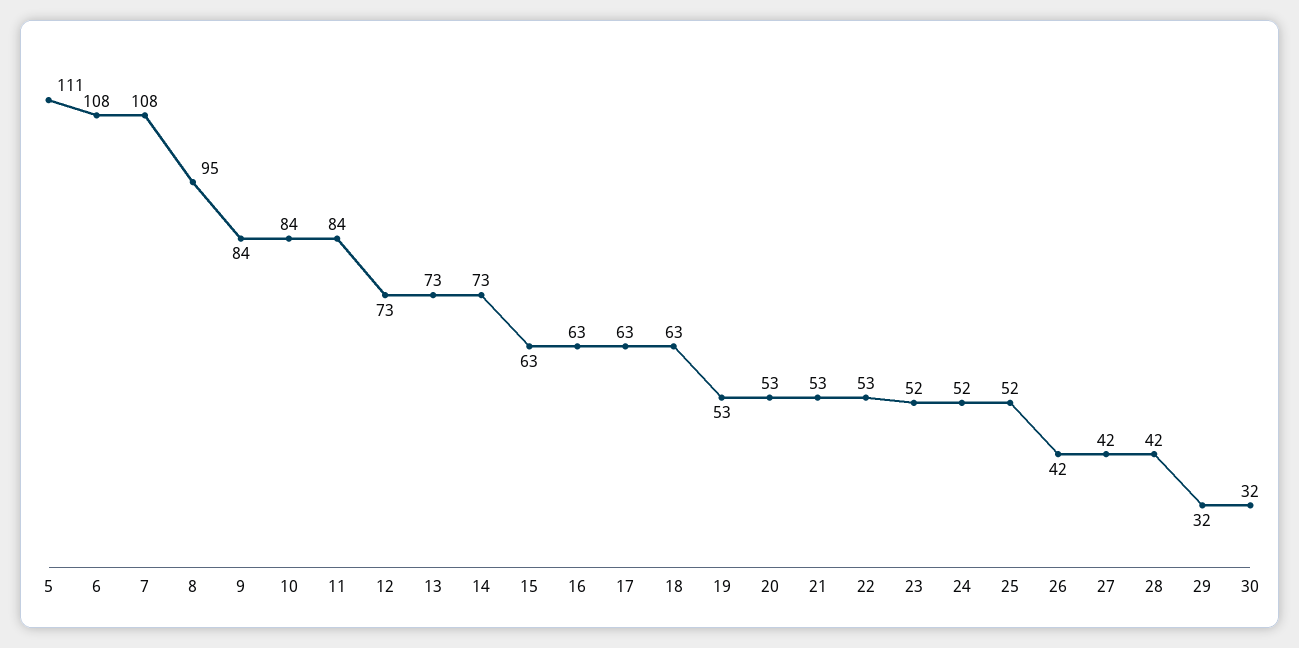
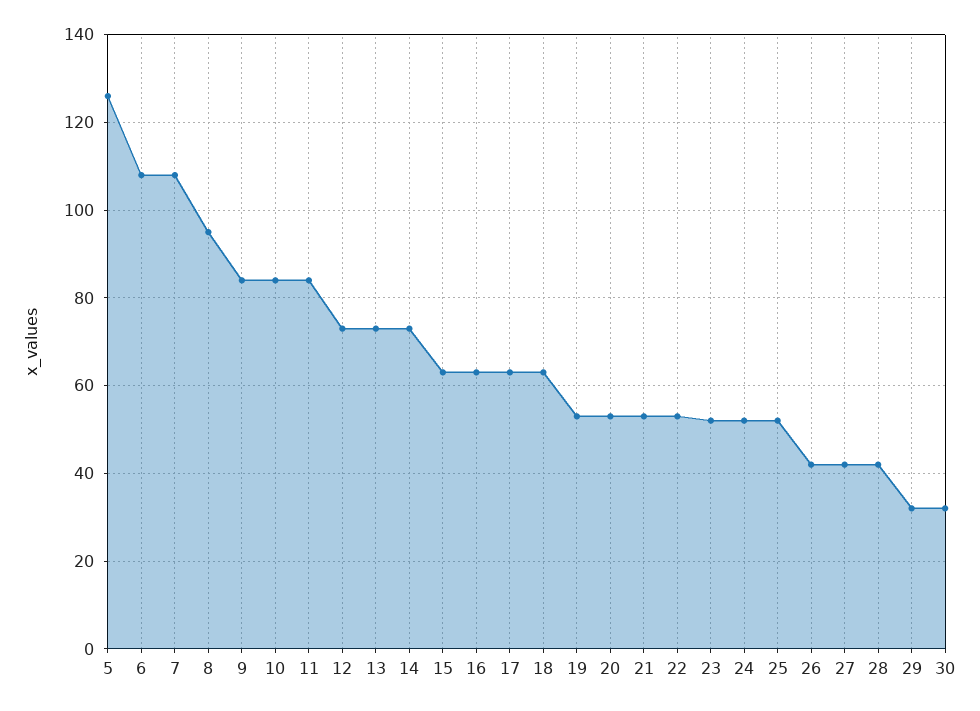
5: 111 -> 125

